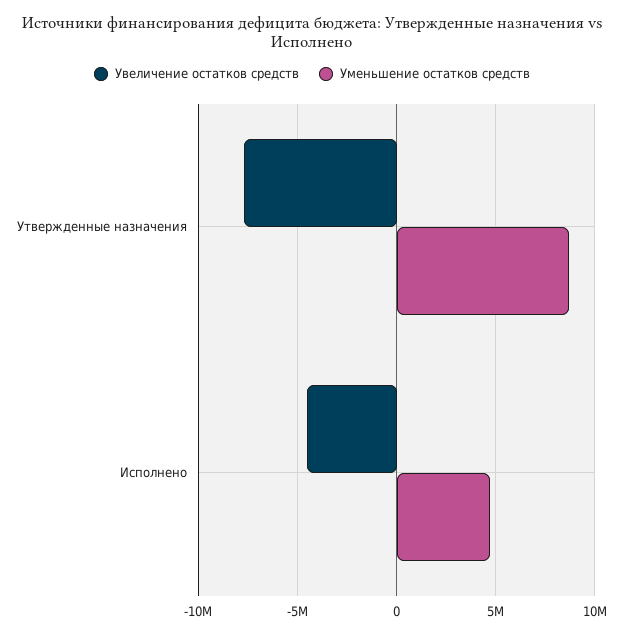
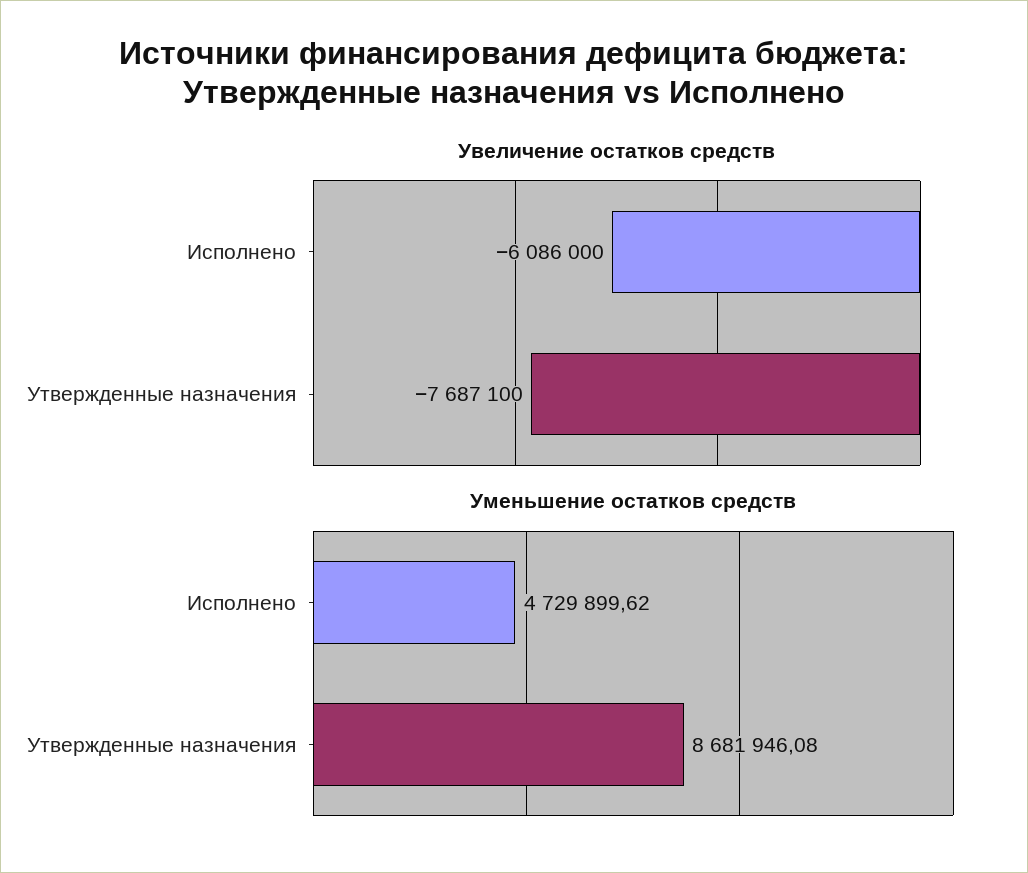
Увеличение остатков средств, Исполнено: -4500000 -> -6086000

